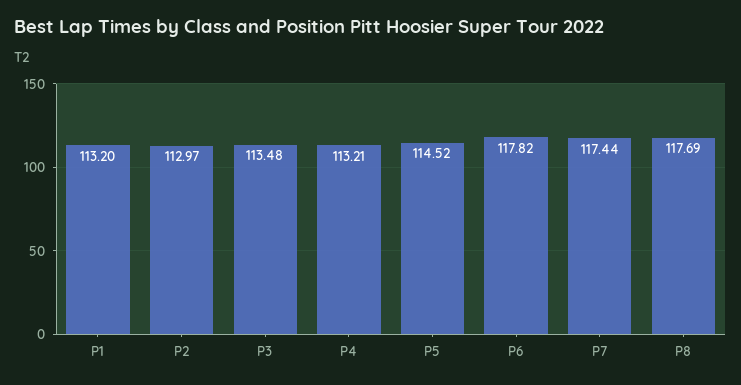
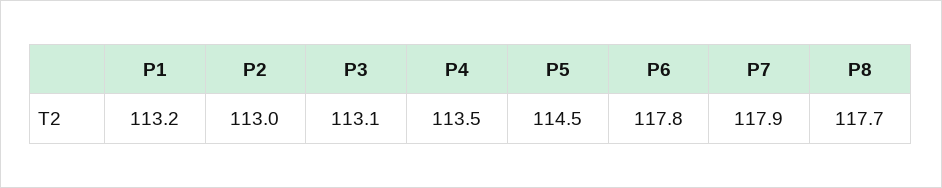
P3: 113.48 -> 113.1
P4: 113.21 -> 113.5
P7: 117.44 -> 117.9

